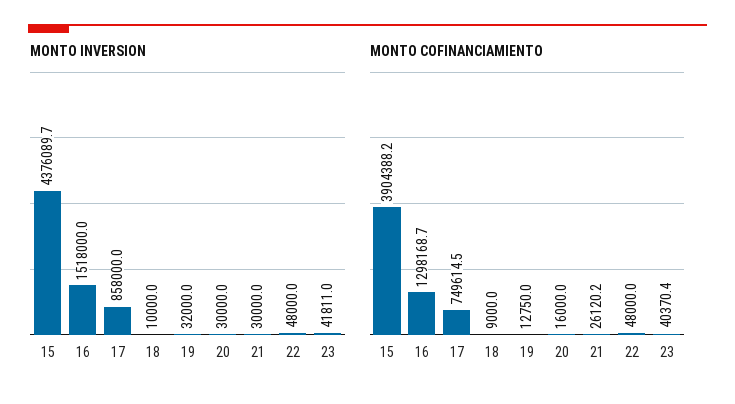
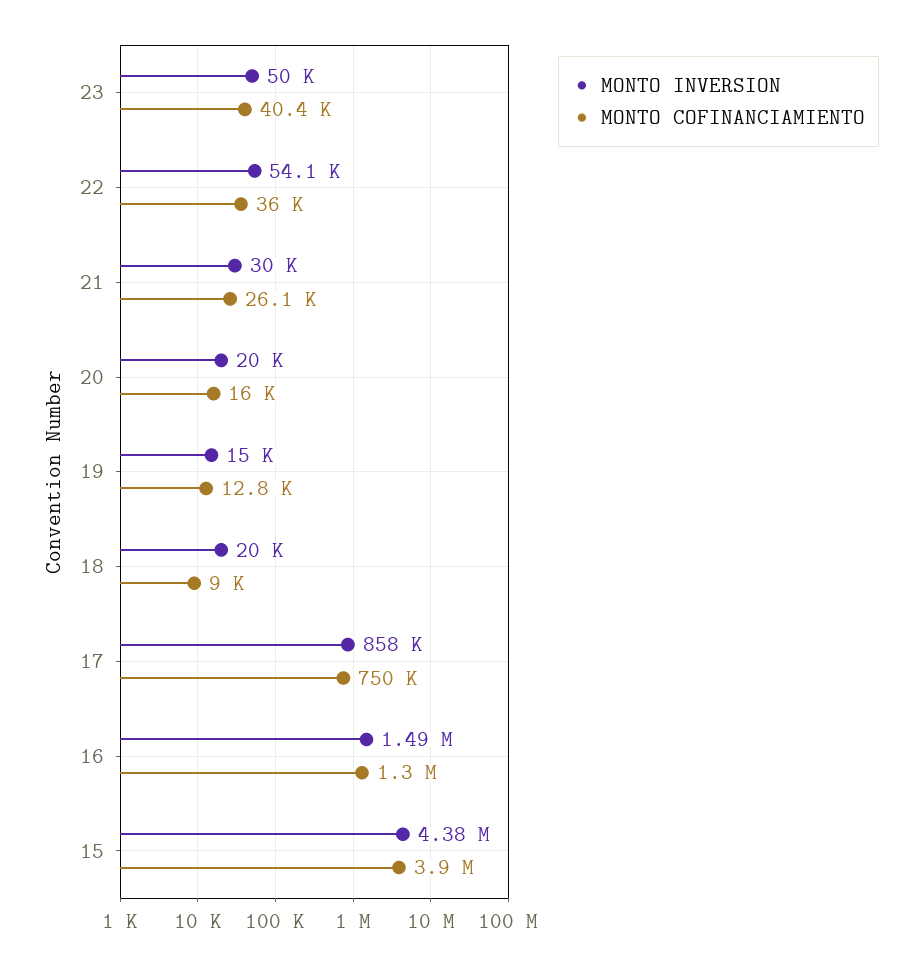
MONTO INVERSION, 16: 1518000 -> 1490000
MONTO INVERSION, 18: 10000 -> 20000
MONTO INVERSION, 19: 32000 -> 15000
MONTO INVERSION, 20: 30000 -> 20000
MONTO INVERSION, 22: 48000 -> 54100
MONTO INVERSION, 23: 41811 -> 50000
MONTO COFINANCIAMIENTO, 22: 48000 -> 36000

